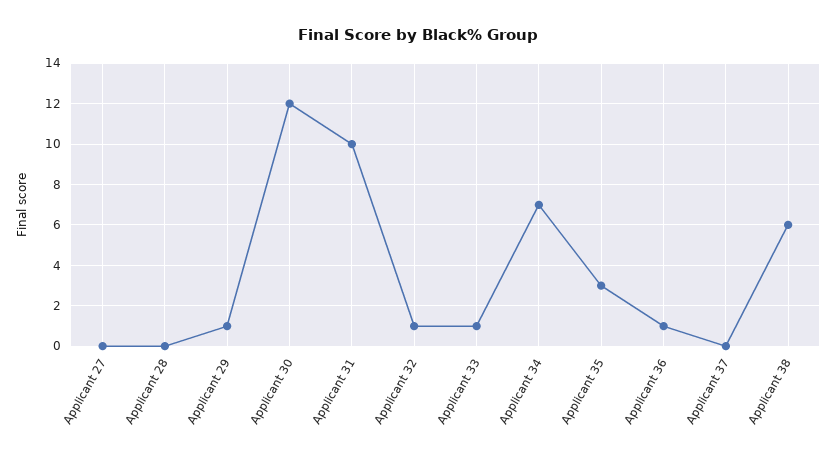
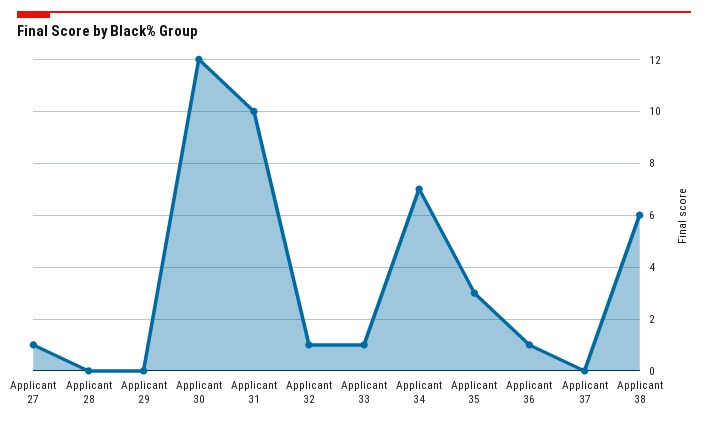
Applicant 27: 0 -> 1
Applicant 29: 1 -> 0

